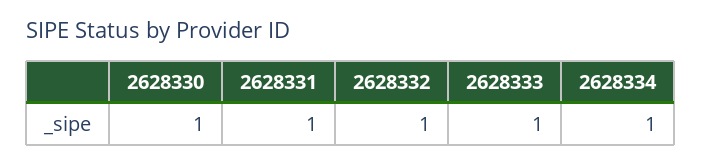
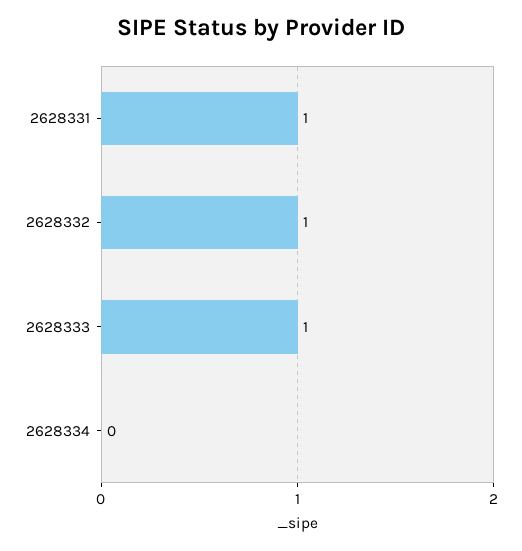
2628330: 1 -> none
2628334: 1 -> 0

